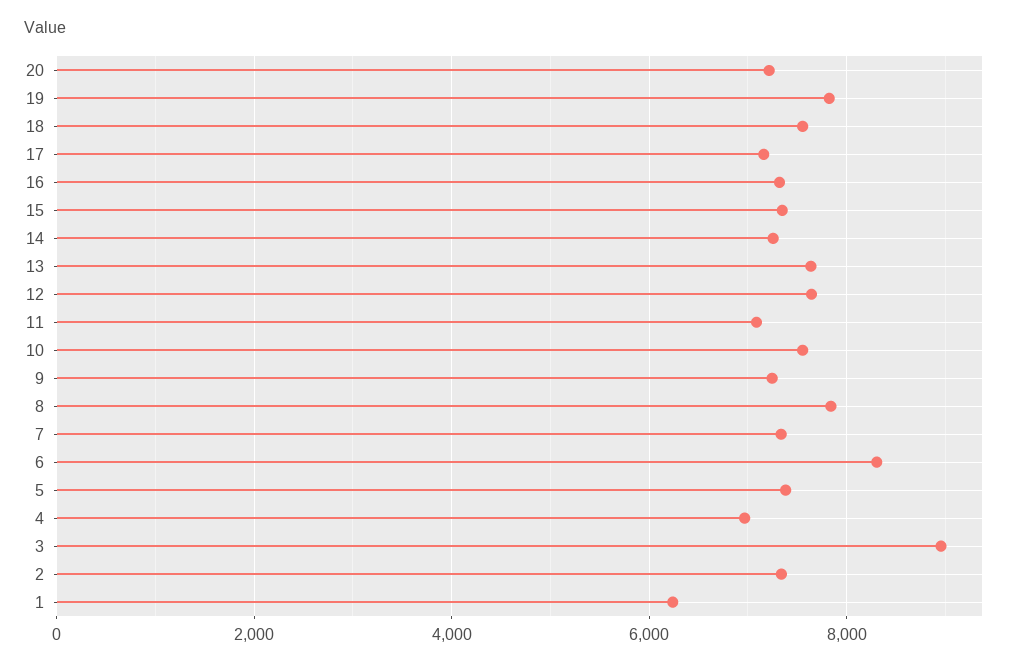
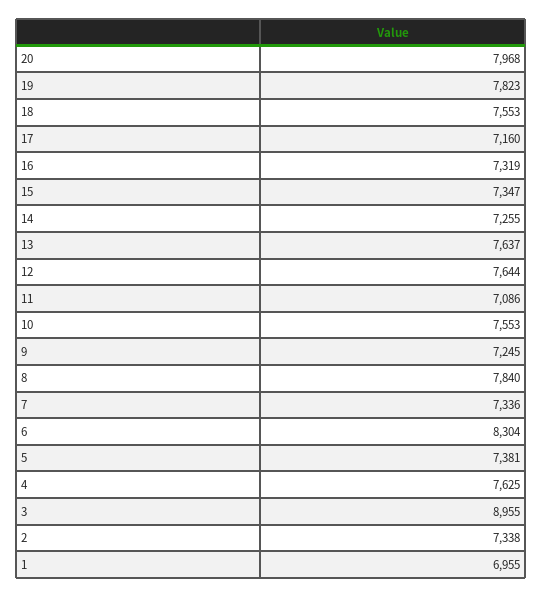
20: 7200 -> 7968
4: 7000 -> 7625
1: 6200 -> 6955

